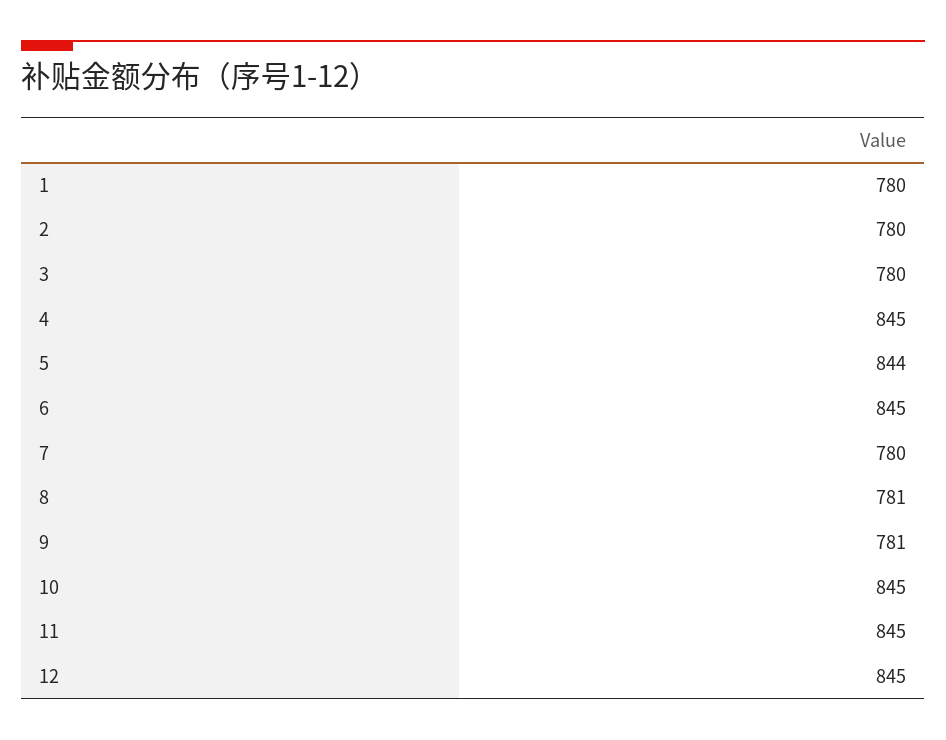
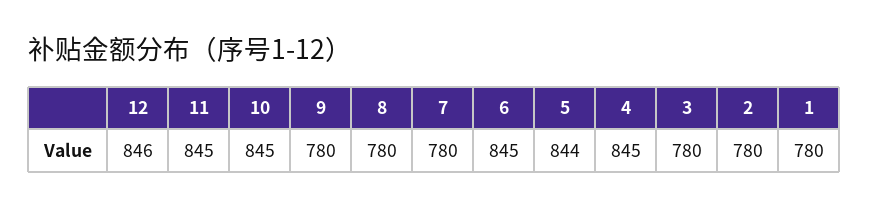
8: 781 -> 780
9: 781 -> 780
12: 845 -> 846

